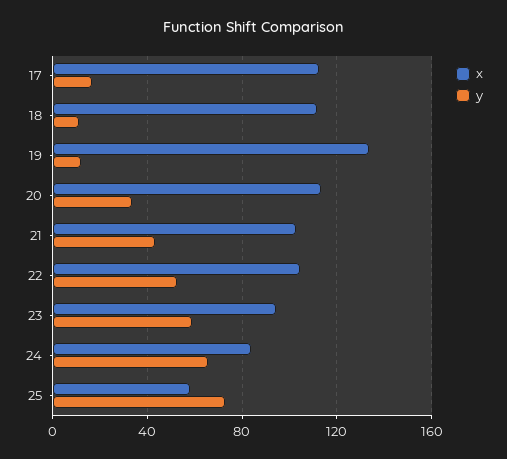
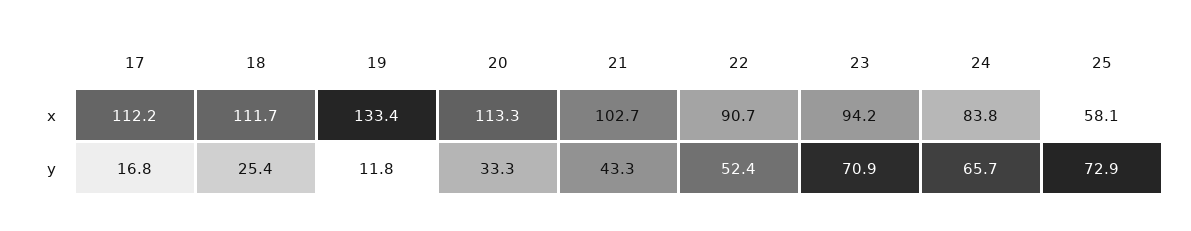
y, 18: 10 -> 25.4
x, 22: 105 -> 90.7
y, 23: 60 -> 70.9

